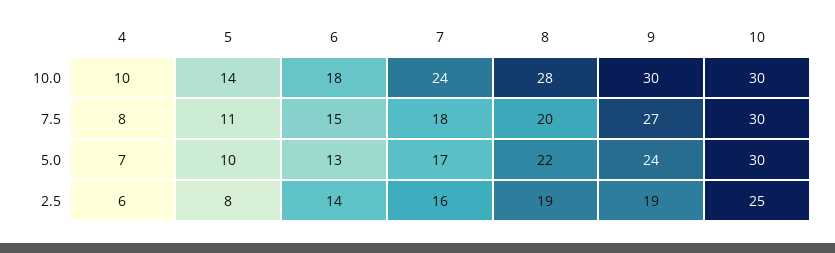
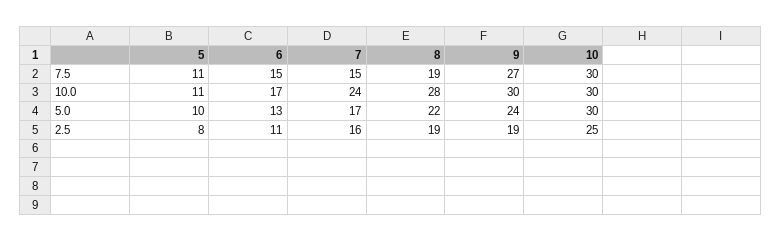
4, 10.0: 10 -> none
5, 10.0: 14 -> 11
6, 10.0: 18 -> 17
4, 7.5: 8 -> none
7, 7.5: 18 -> 15
8, 7.5: 20 -> 19
4, 5.0: 7 -> none
4, 2.5: 6 -> none
6, 2.5: 14 -> 11

